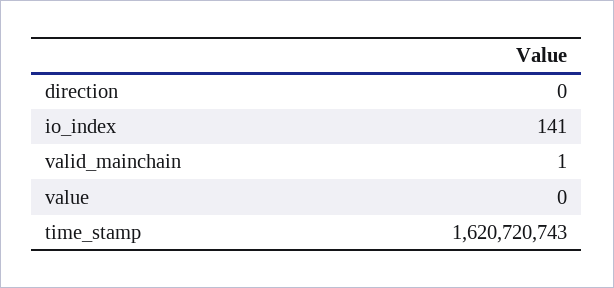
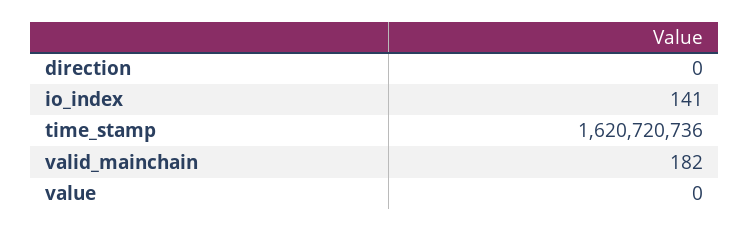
valid_mainchain: 1 -> 182
time_stamp: 1620720743 -> 1620720736

